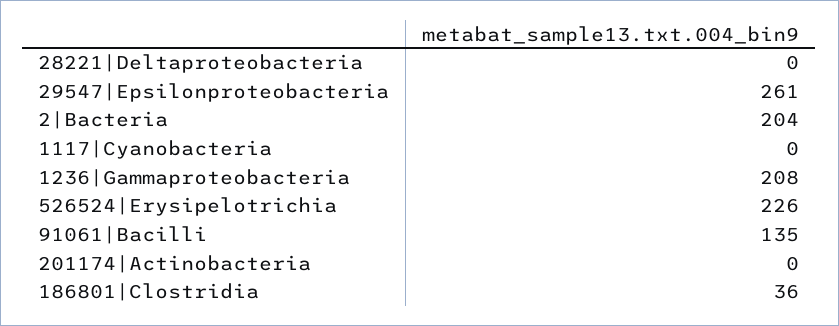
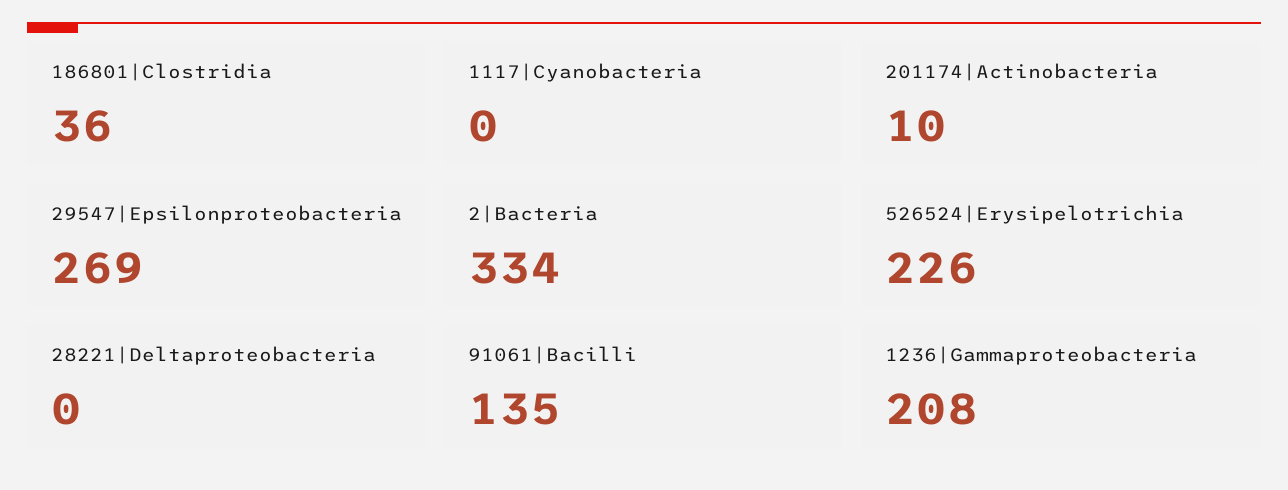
29547|Epsilonproteobacteria: 261 -> 269
2|Bacteria: 204 -> 334
201174|Actinobacteria: 0 -> 10

